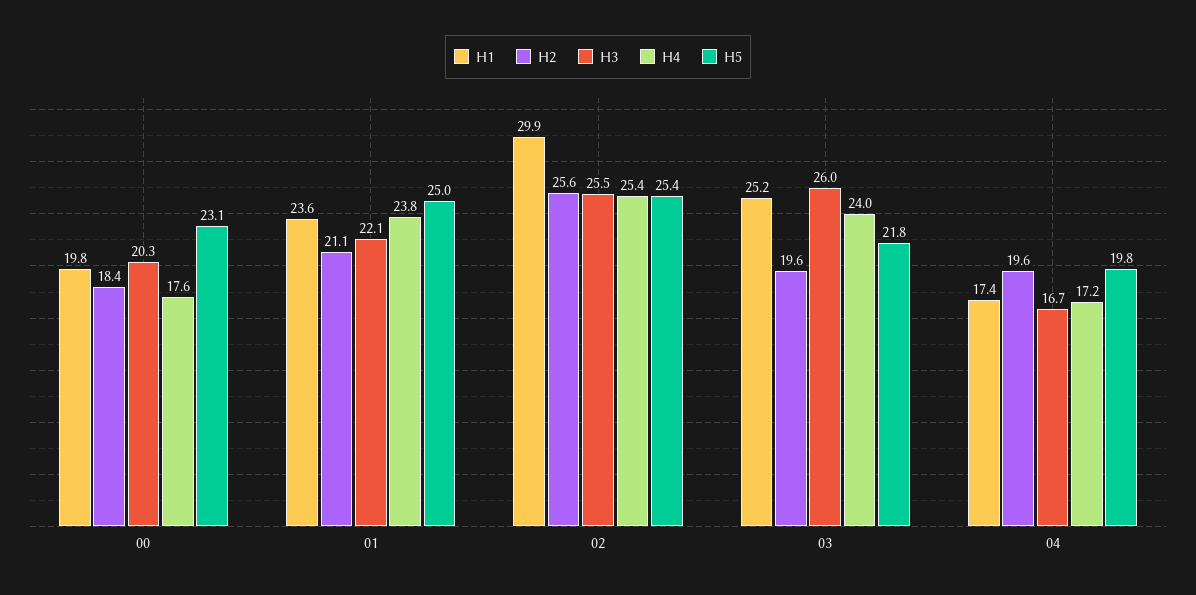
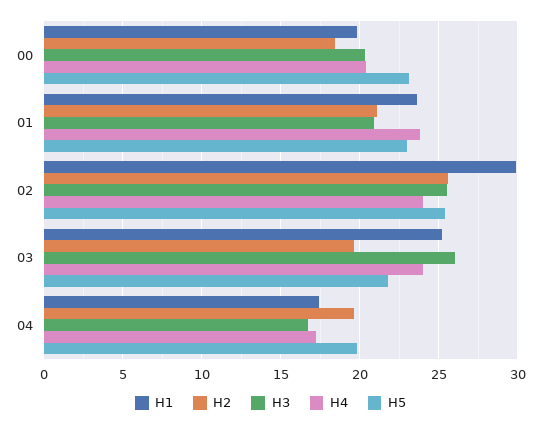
H4, 00: 17.6 -> 20.5
H3, 01: 22.1 -> 21
H5, 01: 25 -> 23
H4, 02: 25.4 -> 24

